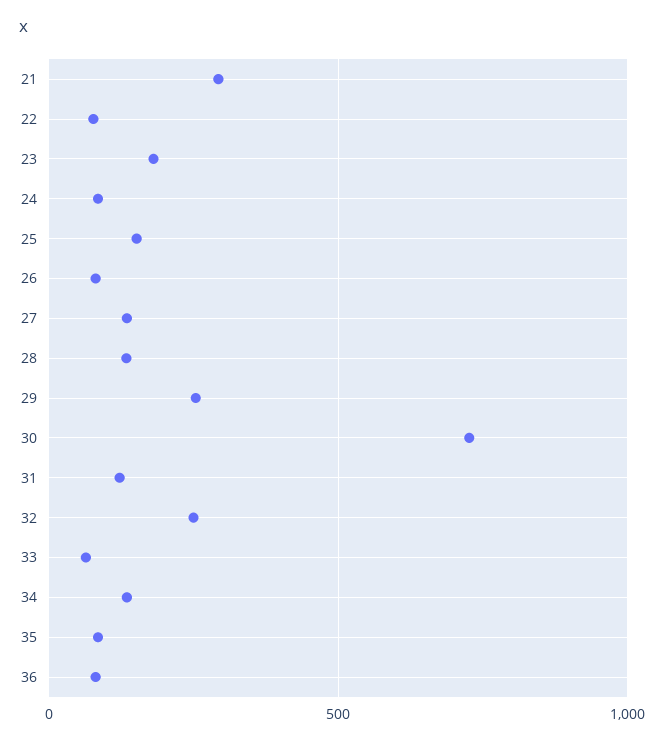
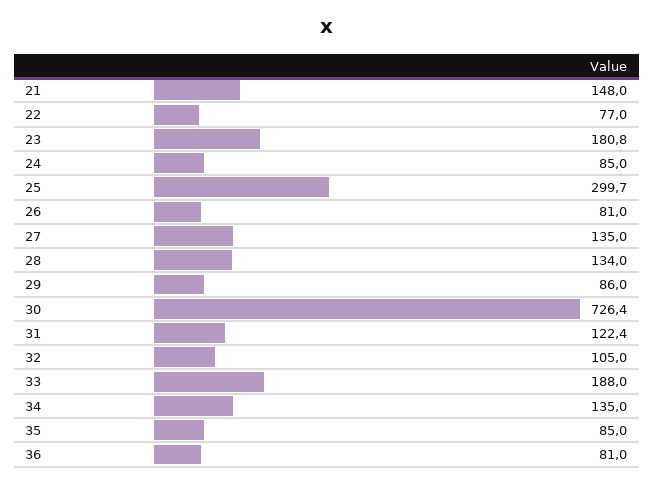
21: 300 -> 148
25: 150 -> 299.7
29: 250 -> 86
32: 250 -> 105
33: 50 -> 188

